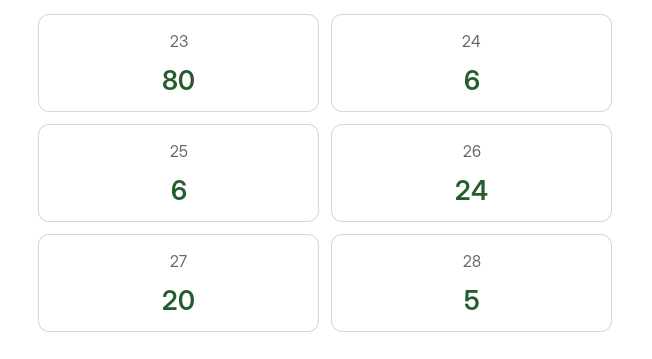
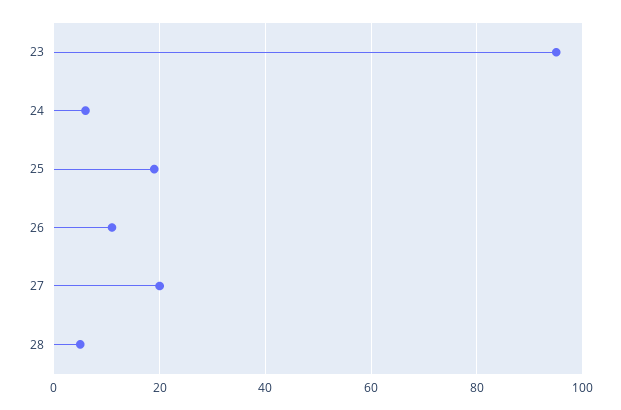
23: 80 -> 95
25: 6 -> 20
26: 24 -> 10

